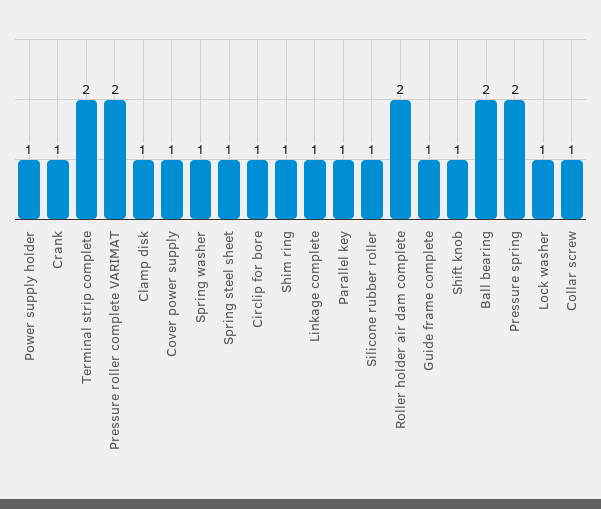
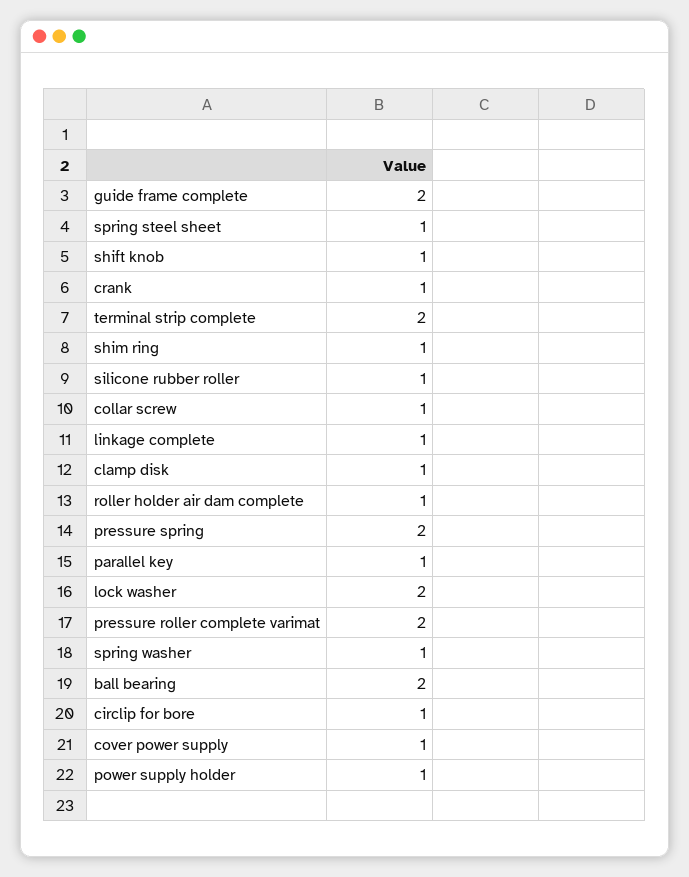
Roller holder air dam complete: 2 -> 1
Guide frame complete: 1 -> 2
Lock washer: 1 -> 2

